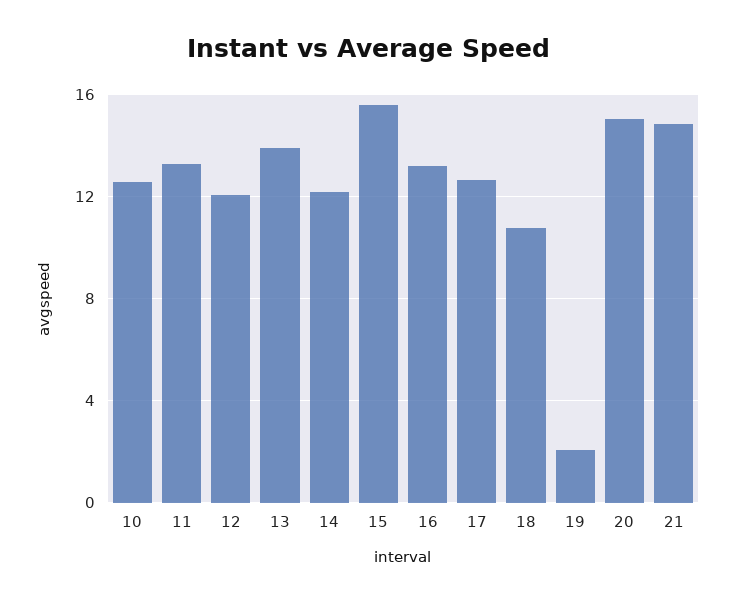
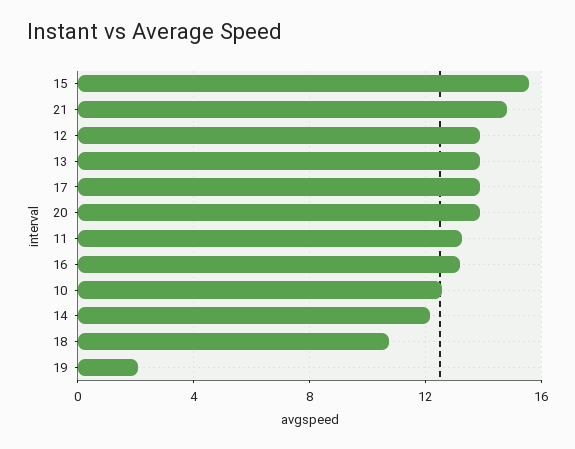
12: 12 -> 14
17: 12.5 -> 14
20: 15 -> 14

